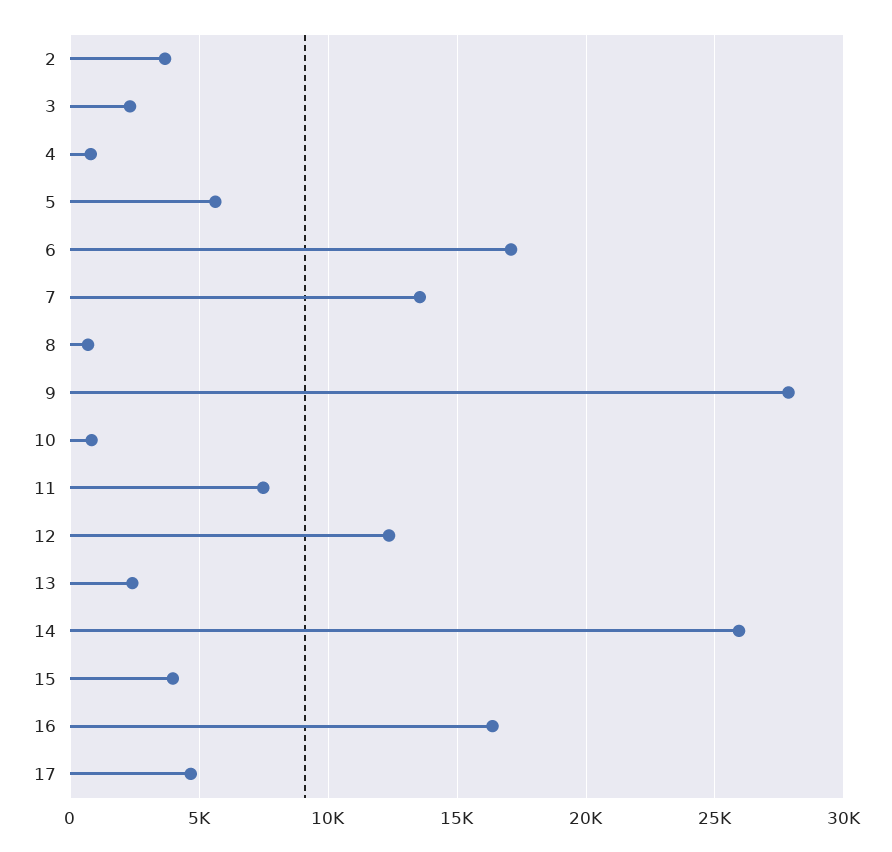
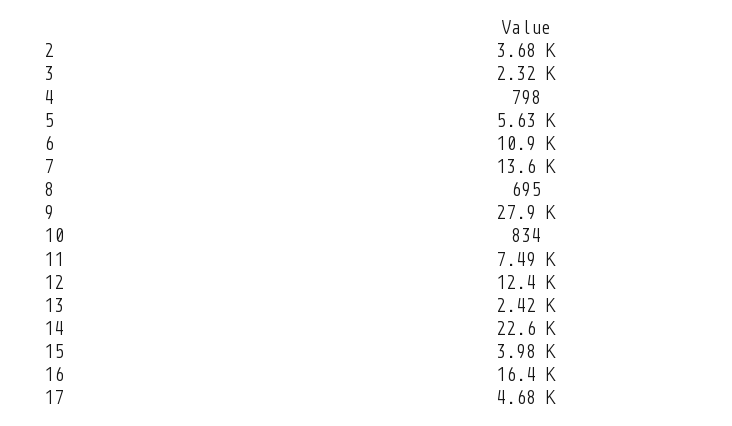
6: 17000 -> 10900
14: 26000 -> 22600

